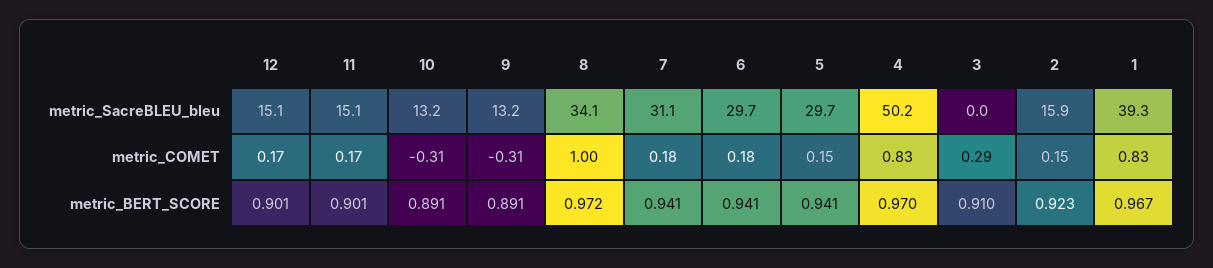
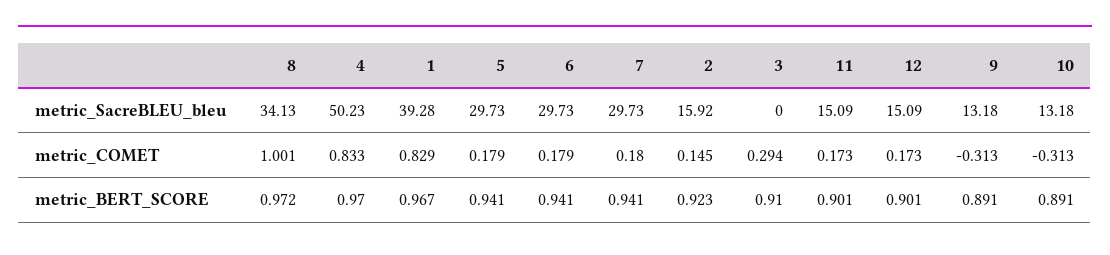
7, metric_SacreBLEU_bleu: 31.1 -> 29.73
5, metric_COMET: 0.15 -> 0.179

